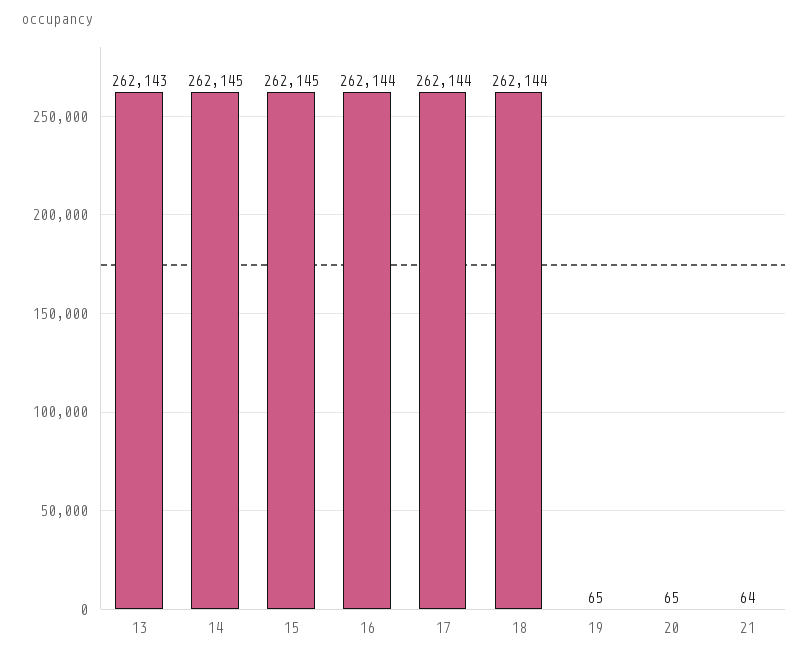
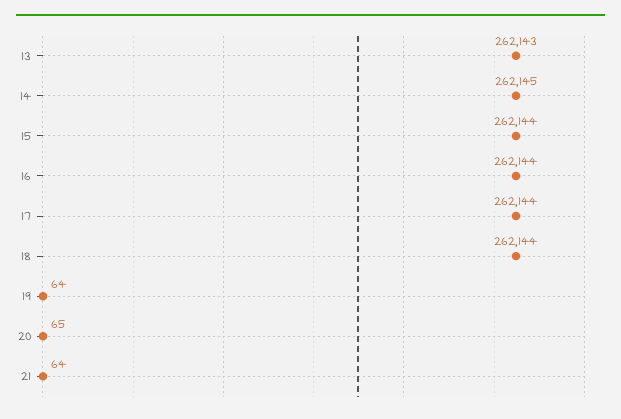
15: 262145 -> 262144
19: 65 -> 64

